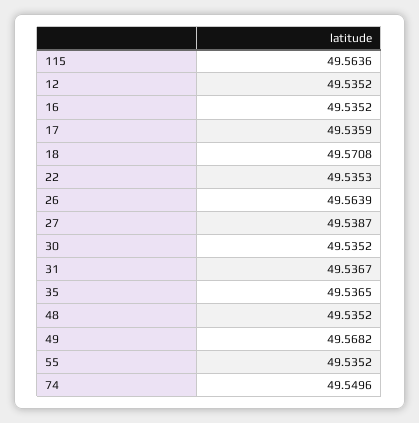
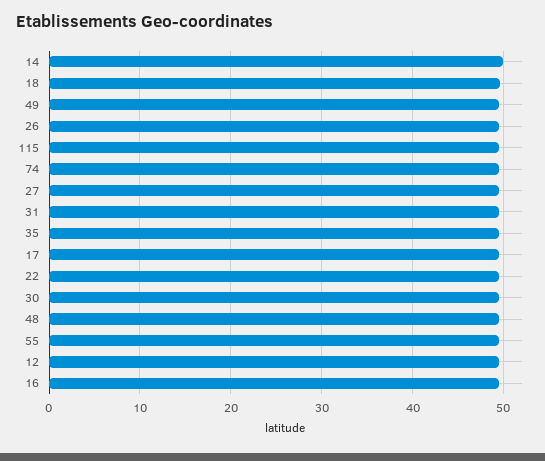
14: none -> 50

